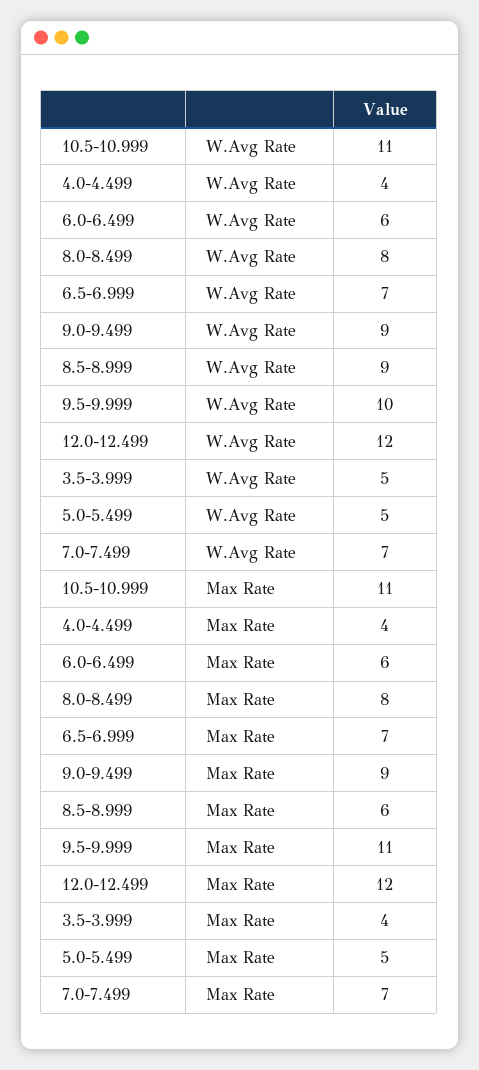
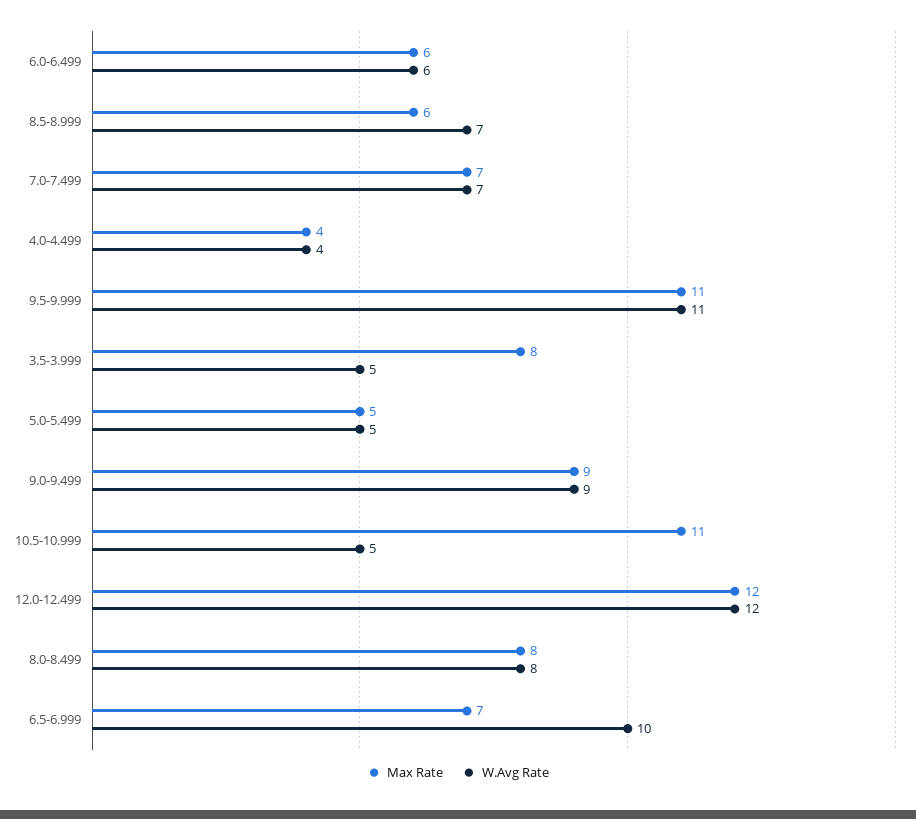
W.Avg Rate, 10.5-10.999: 11 -> 5
W.Avg Rate, 6.5-6.999: 7 -> 10
W.Avg Rate, 8.5-8.999: 9 -> 7
W.Avg Rate, 9.5-9.999: 10 -> 11
Max Rate, 3.5-3.999: 4 -> 8

